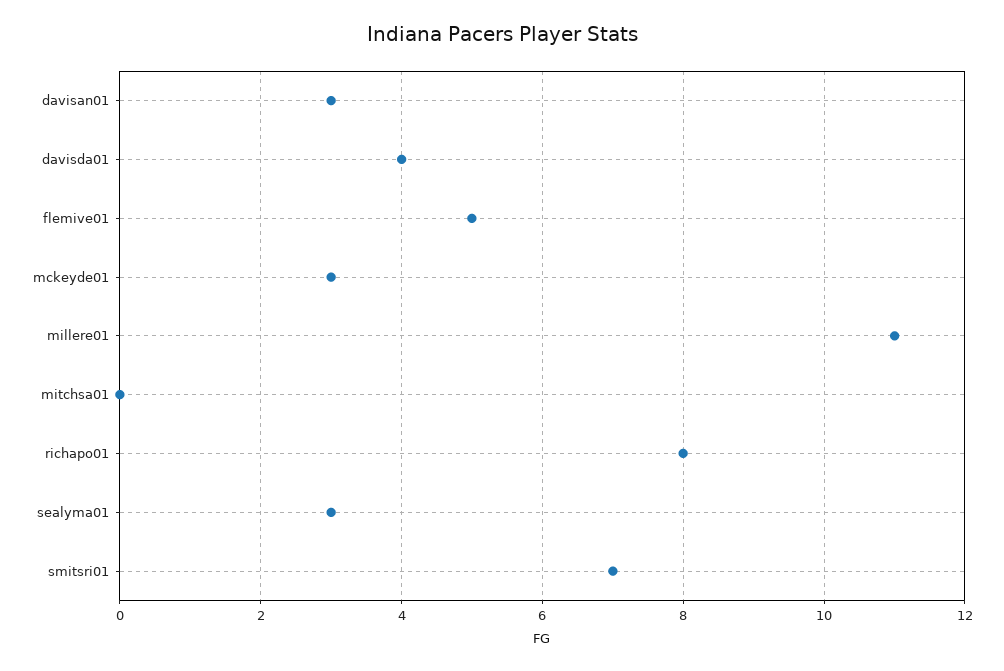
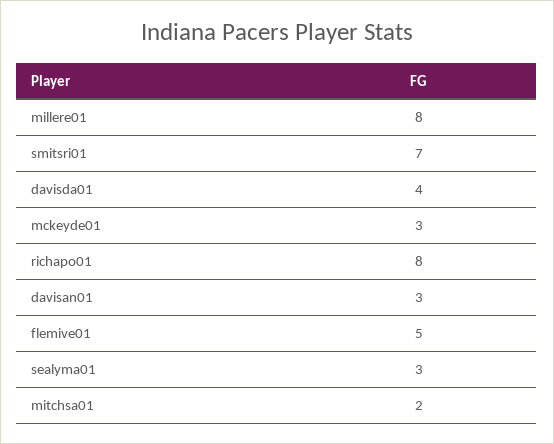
millere01: 11 -> 8
mitchsa01: 0 -> 2

